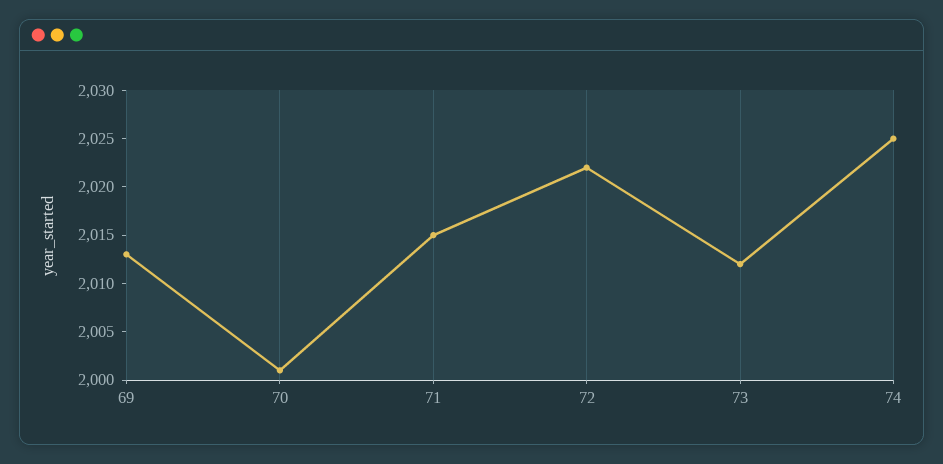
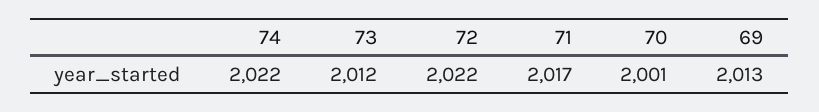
71: 2015 -> 2017
74: 2025 -> 2022

